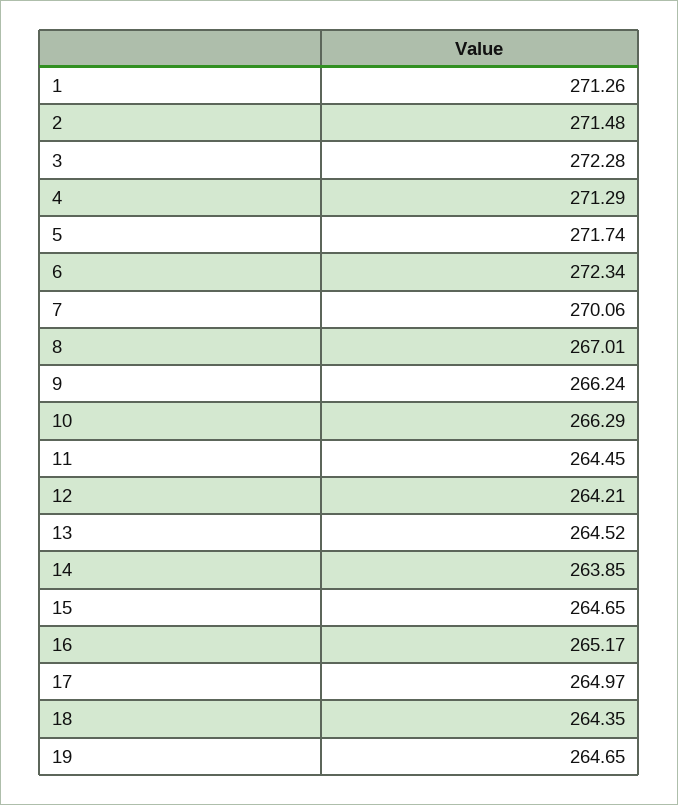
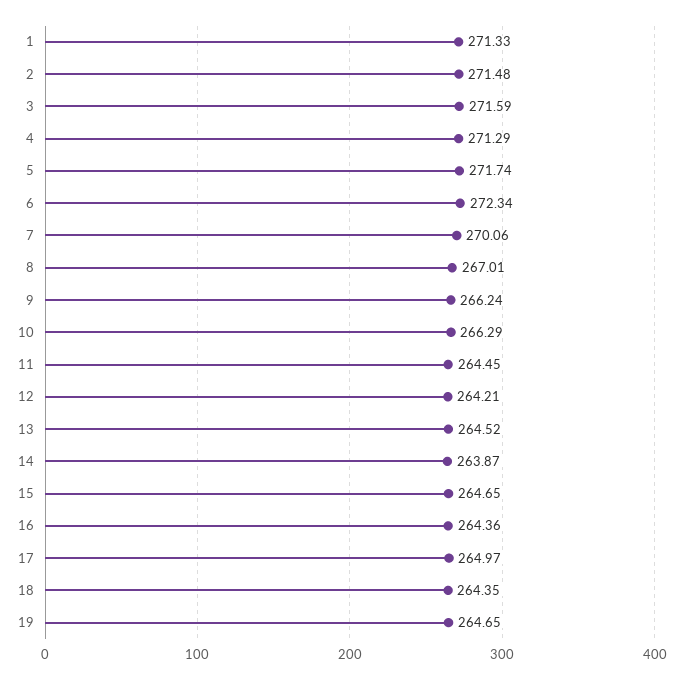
1: 271.26 -> 271.33
3: 272.28 -> 271.59
14: 263.85 -> 263.87
16: 265.17 -> 264.36

